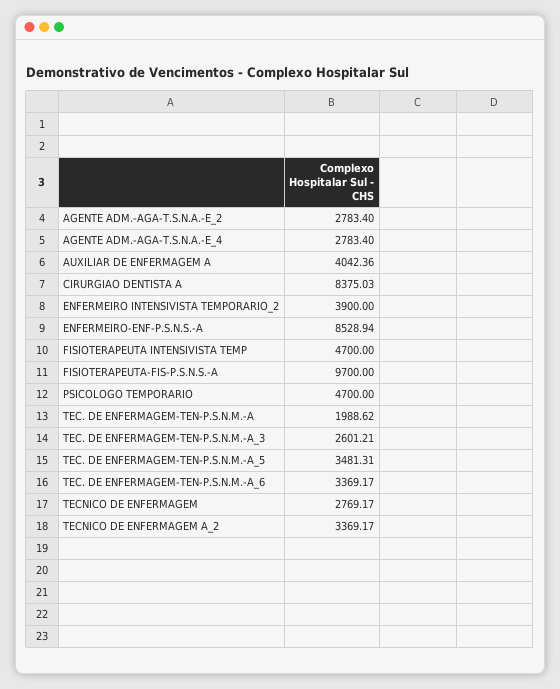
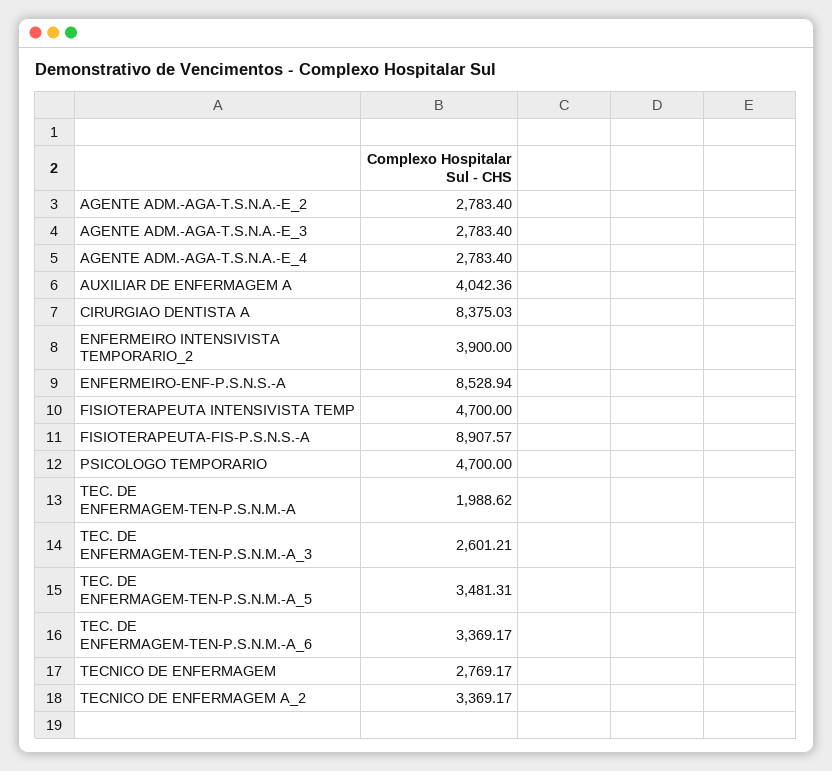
FISIOTERAPEUTA-FIS-P.S.N.S.-A: 9700 -> 8907.57
AGENTE ADM.-AGA-T.S.N.A.-E_3: none -> 2783.4

